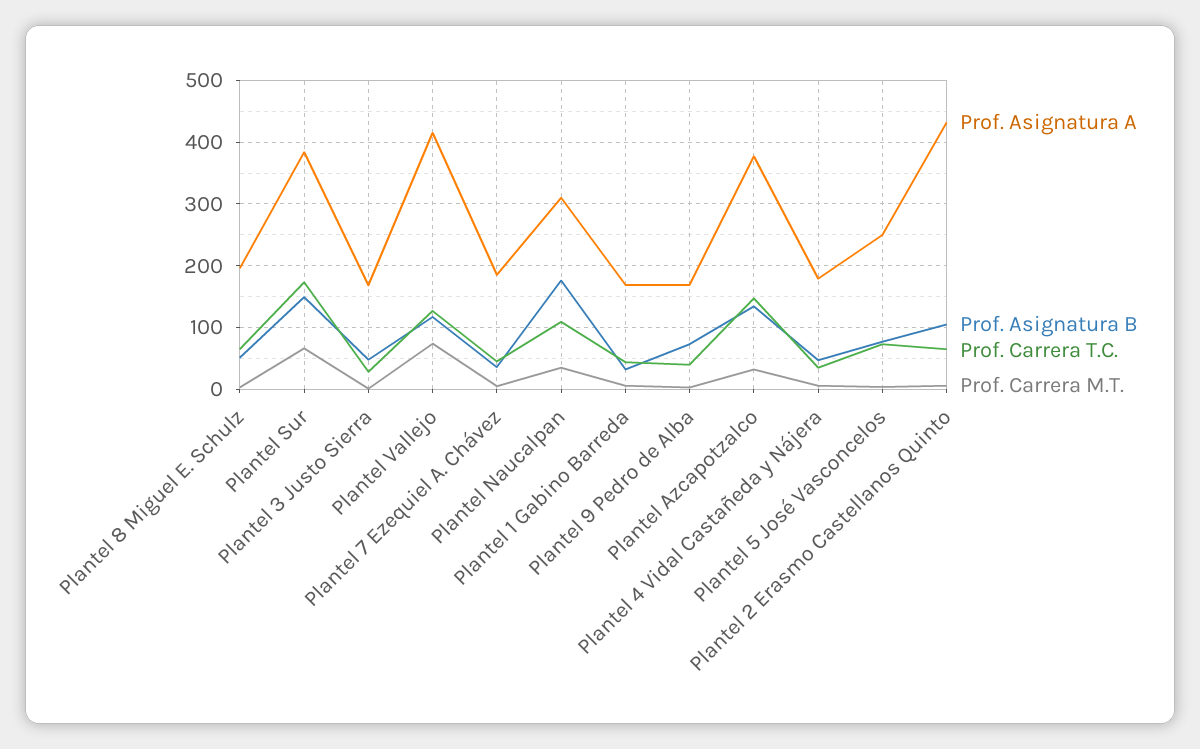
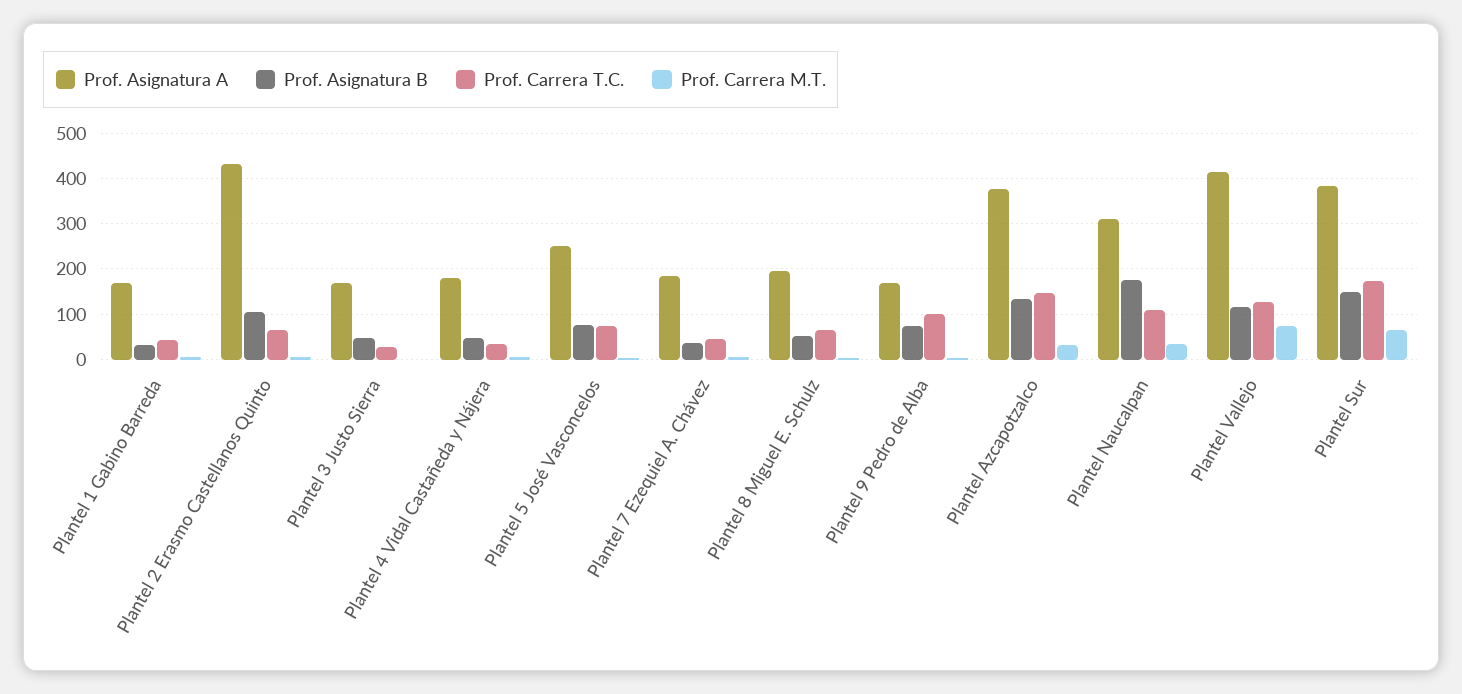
Prof. Carrera T.C., Plantel 9 Pedro de Alba: 40 -> 100

